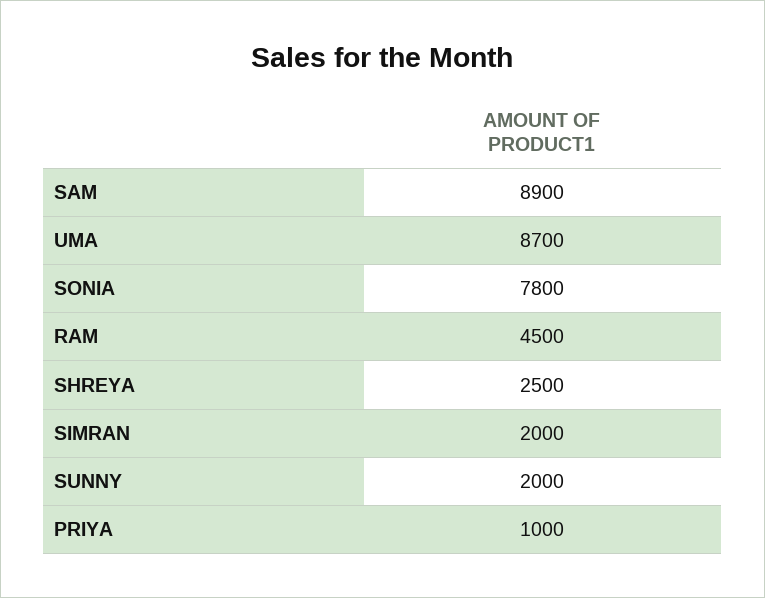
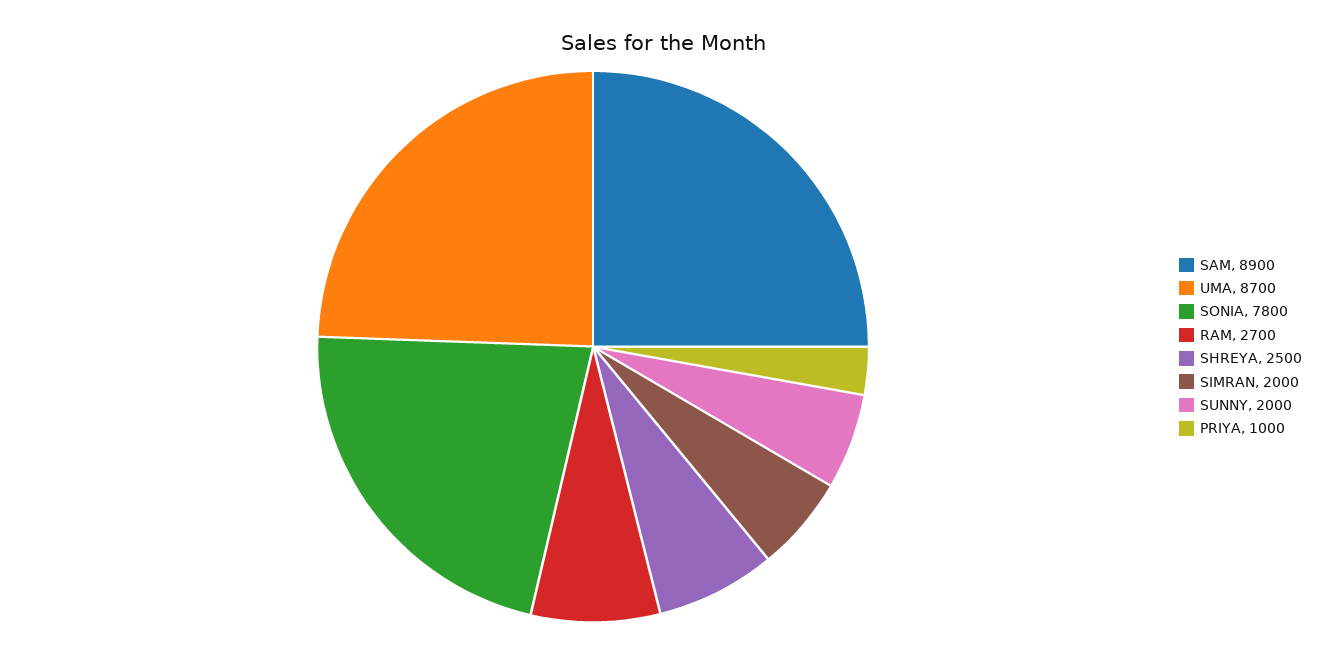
RAM: 4500 -> 2700

